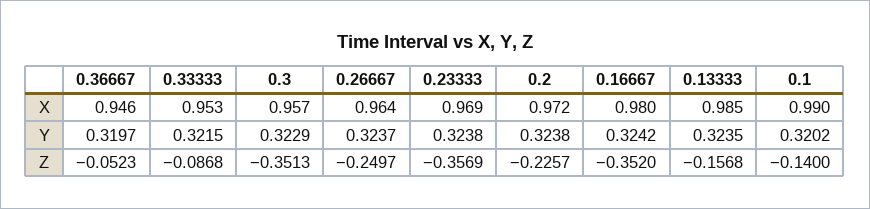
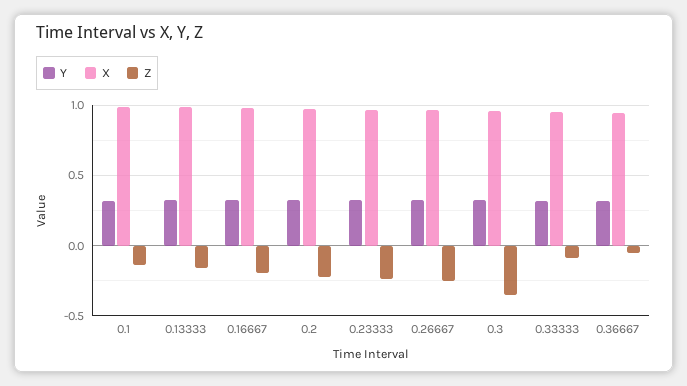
Z, 0.23333: -0.3569 -> -0.25
Z, 0.16667: -0.352 -> -0.2

